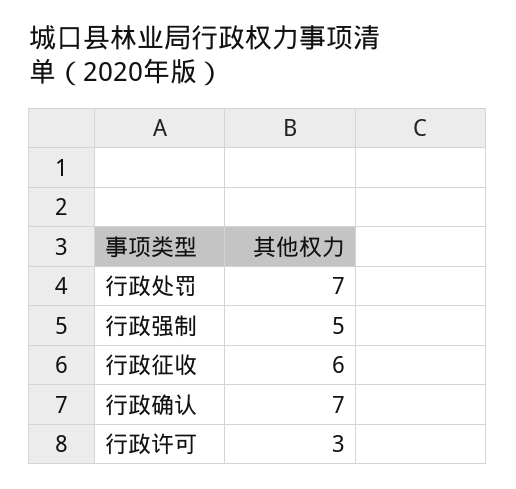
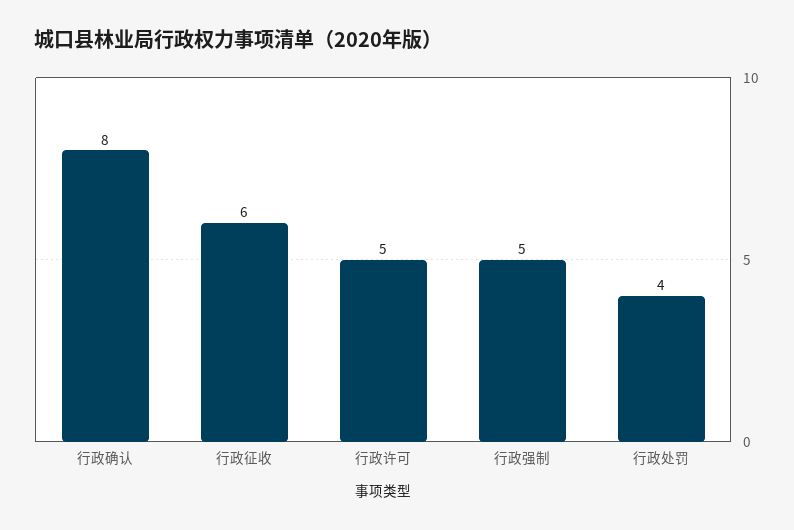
行政处罚: 7 -> 4
行政确认: 7 -> 8
行政许可: 3 -> 5

